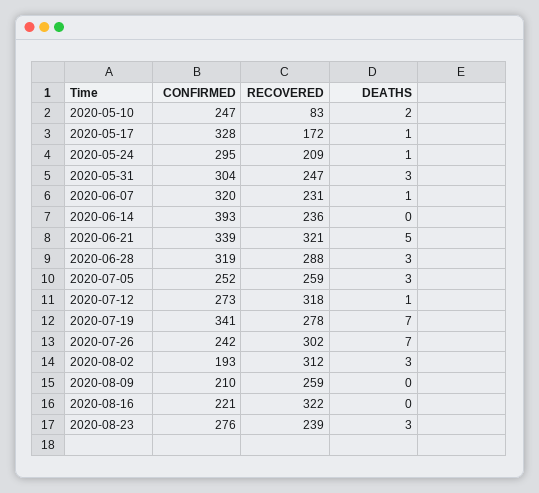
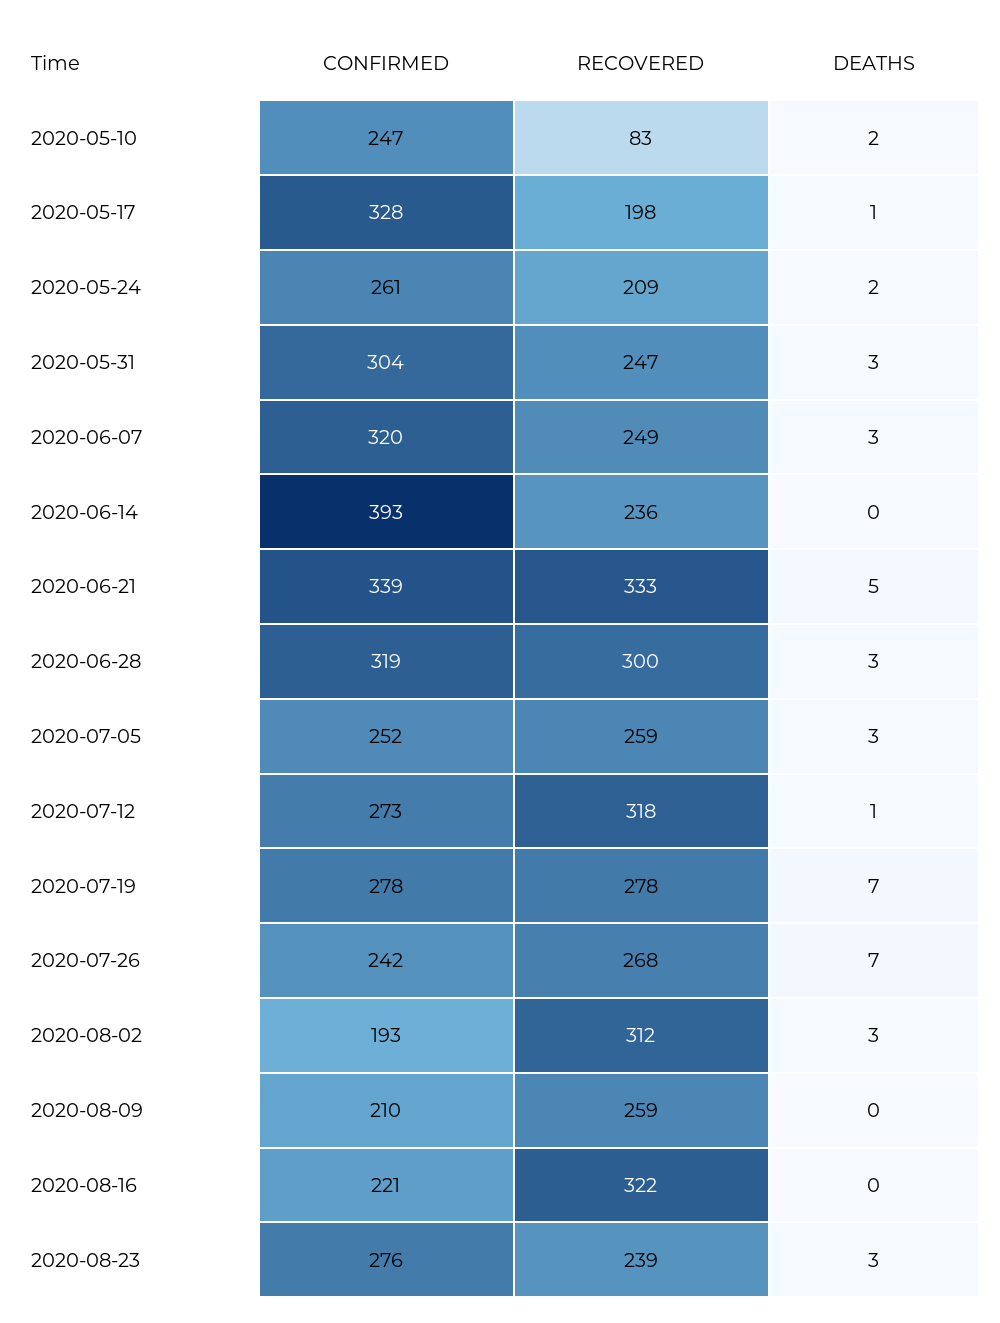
RECOVERED, 2020-05-17: 172 -> 198
CONFIRMED, 2020-05-24: 295 -> 261
DEATHS, 2020-05-24: 1 -> 2
RECOVERED, 2020-06-07: 231 -> 249
DEATHS, 2020-06-07: 1 -> 3
RECOVERED, 2020-06-21: 321 -> 333
RECOVERED, 2020-06-28: 288 -> 300
CONFIRMED, 2020-07-19: 341 -> 278
RECOVERED, 2020-07-26: 302 -> 268

